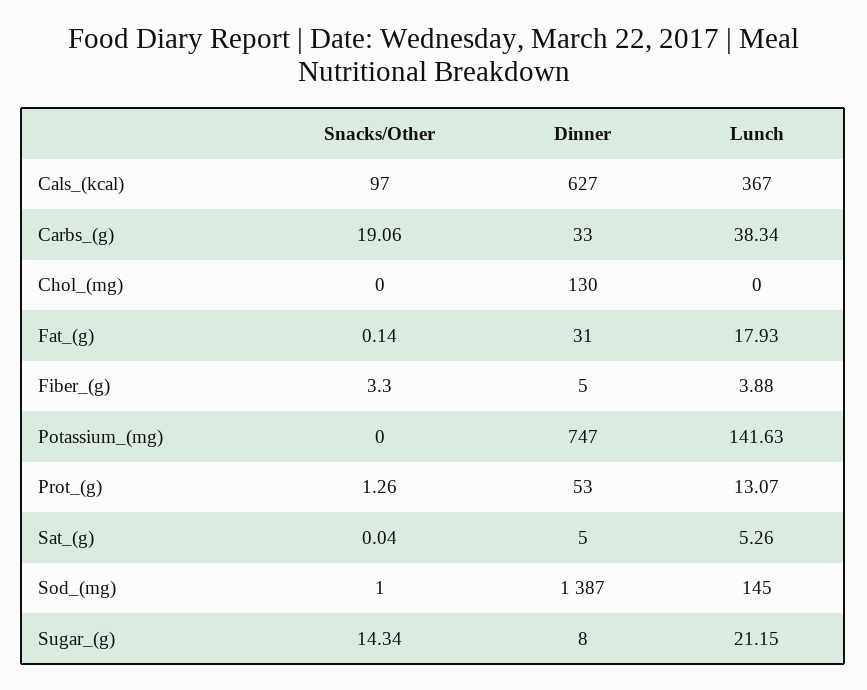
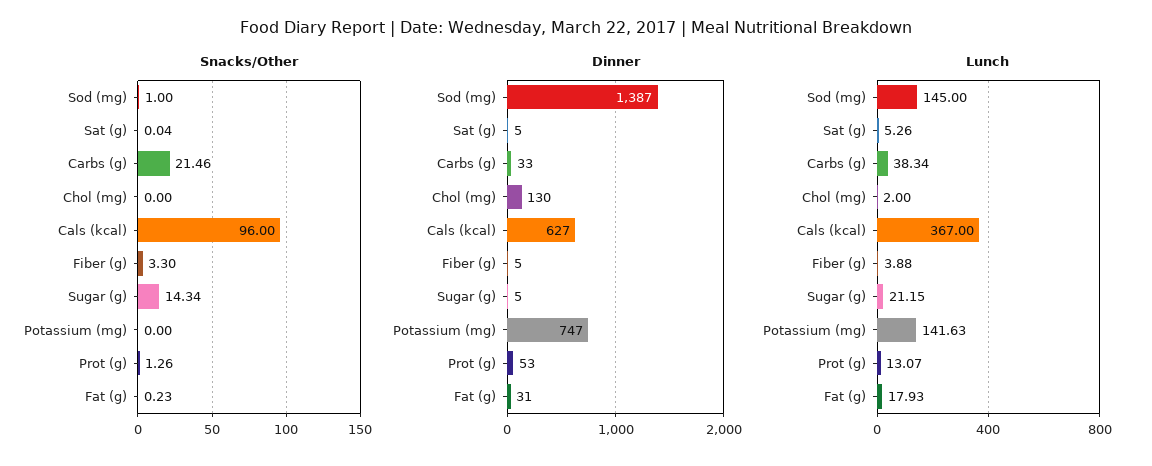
Snacks/Other, Cals_(kcal): 97 -> 96
Snacks/Other, Carbs_(g): 19.06 -> 21.46
Lunch, Chol_(mg): 0 -> 2
Snacks/Other, Fat_(g): 0.14 -> 0.23
Dinner, Sugar_(g): 8 -> 5

